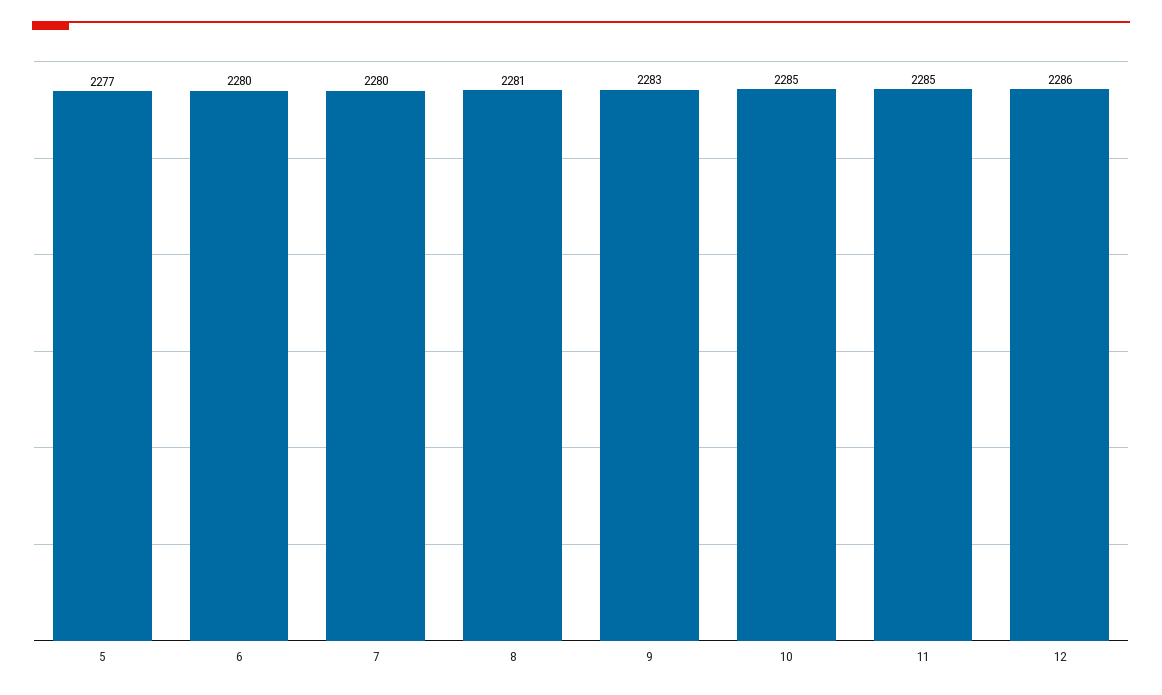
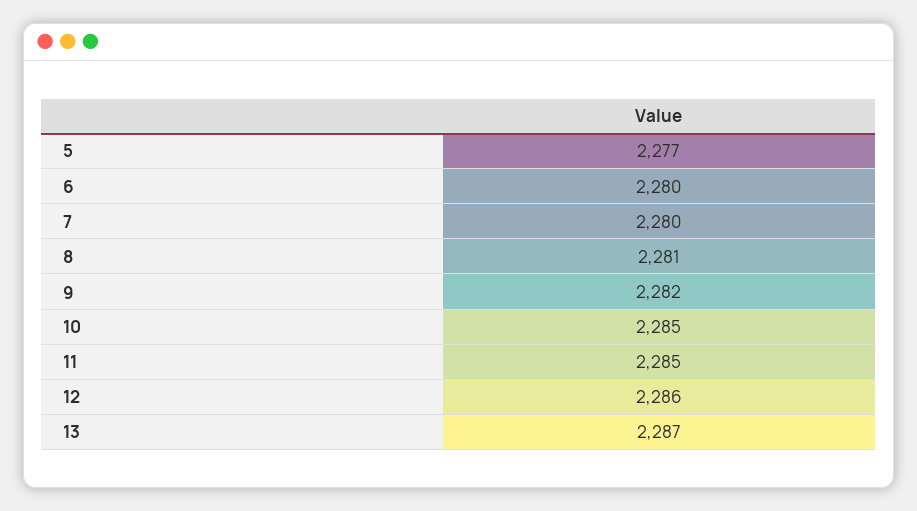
9: 2283 -> 2282
13: none -> 2287

